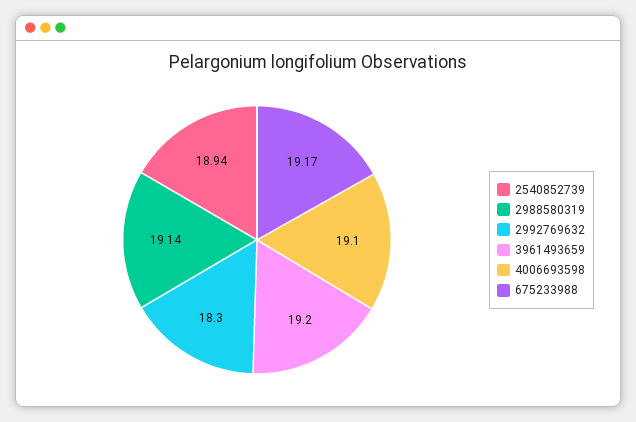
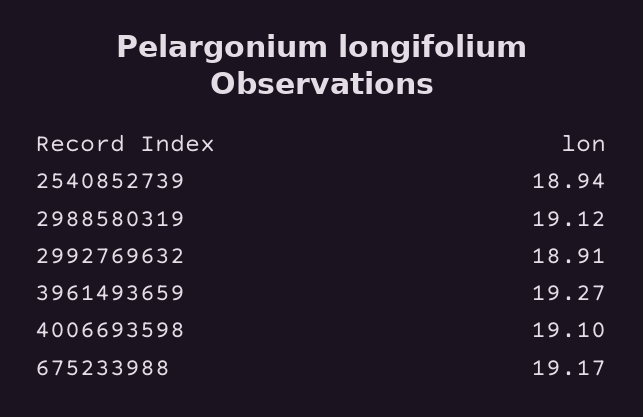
2988580319: 19.14 -> 19.12
2992769632: 18.3 -> 18.91
3961493659: 19.2 -> 19.27

